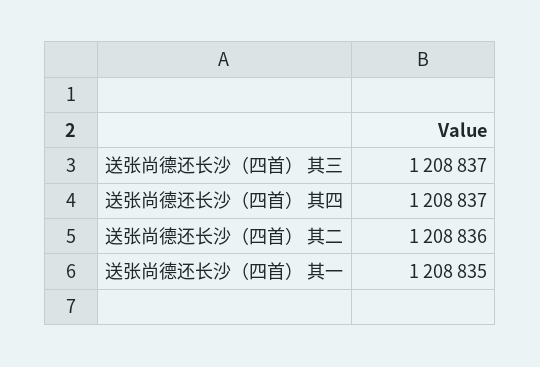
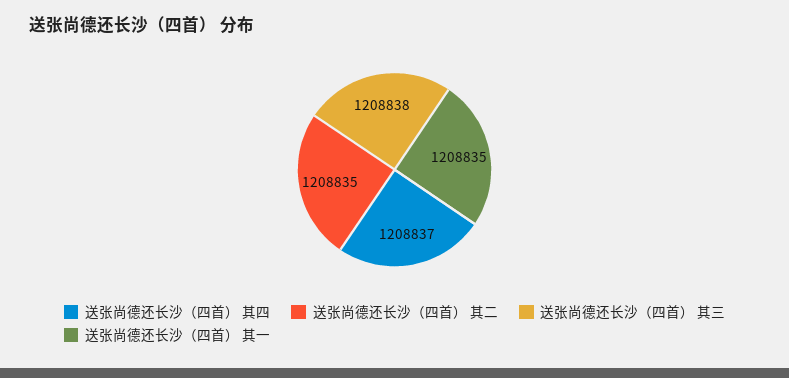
送张尚德还长沙（四首） 其三: 1208837 -> 1208838
送张尚德还长沙（四首） 其二: 1208836 -> 1208835

